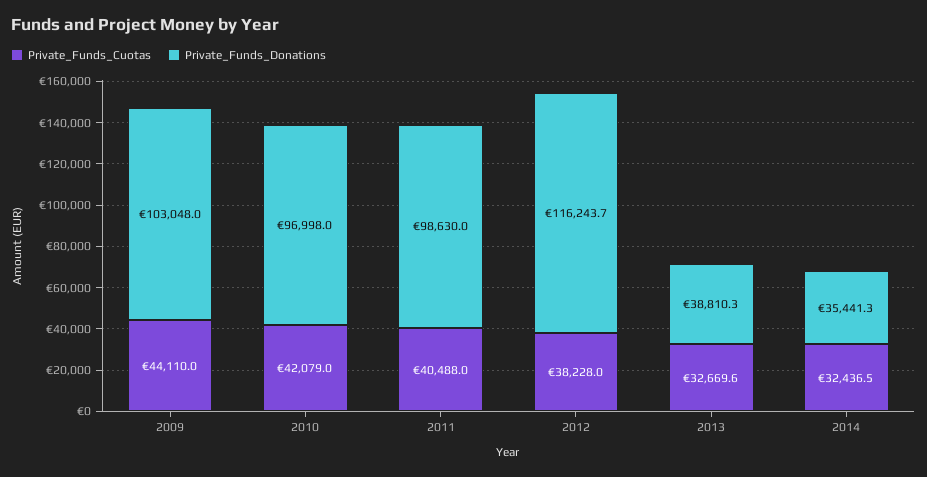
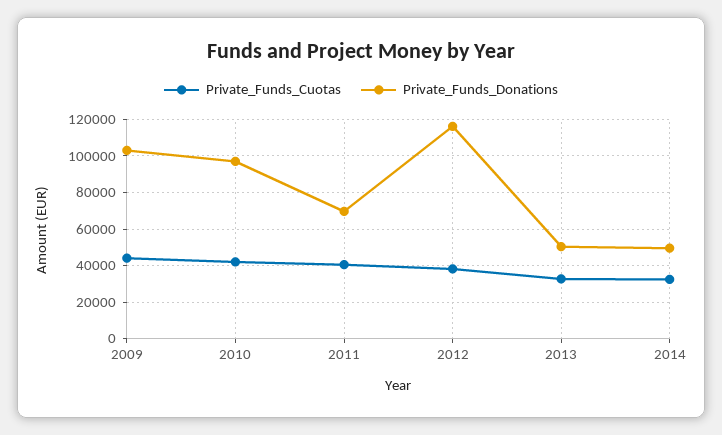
Private_Funds_Donations, 2011: 98630 -> 70000
Private_Funds_Donations, 2013: 38810.3 -> 50000
Private_Funds_Donations, 2014: 35441.3 -> 50000

